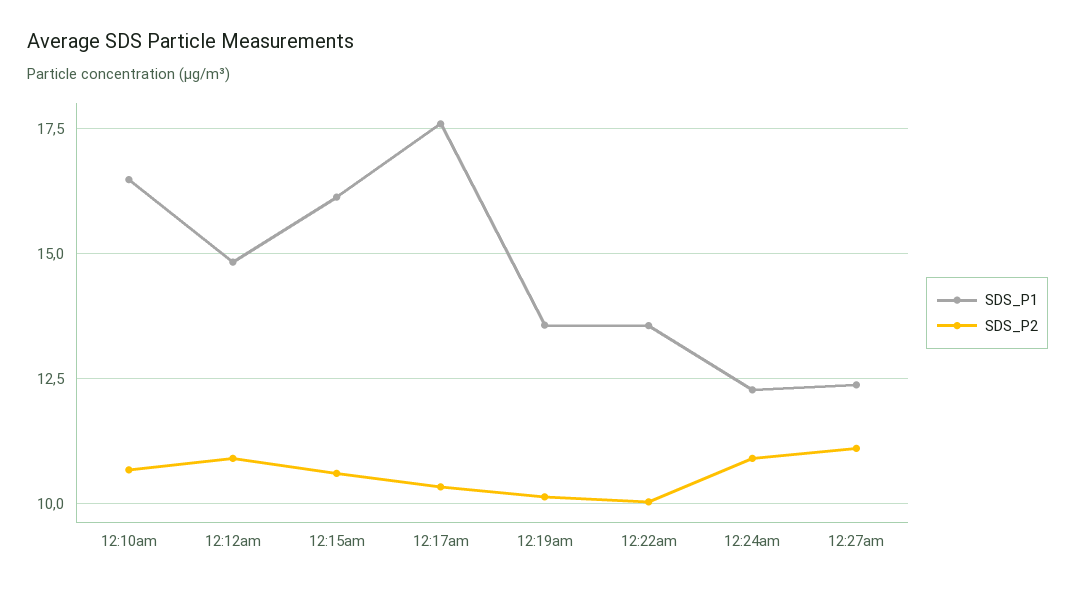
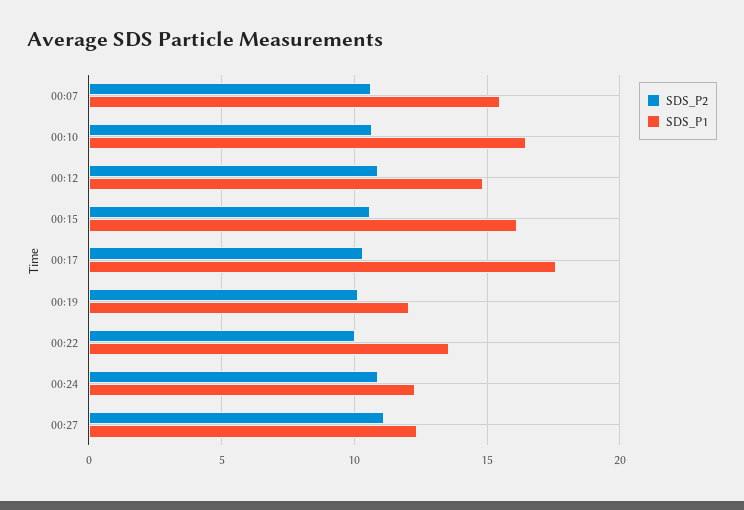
SDS_P1, 12:19am: 13.5 -> 12
SDS_P2, 00:07: none -> 10.5
SDS_P1, 00:07: none -> 15.5

